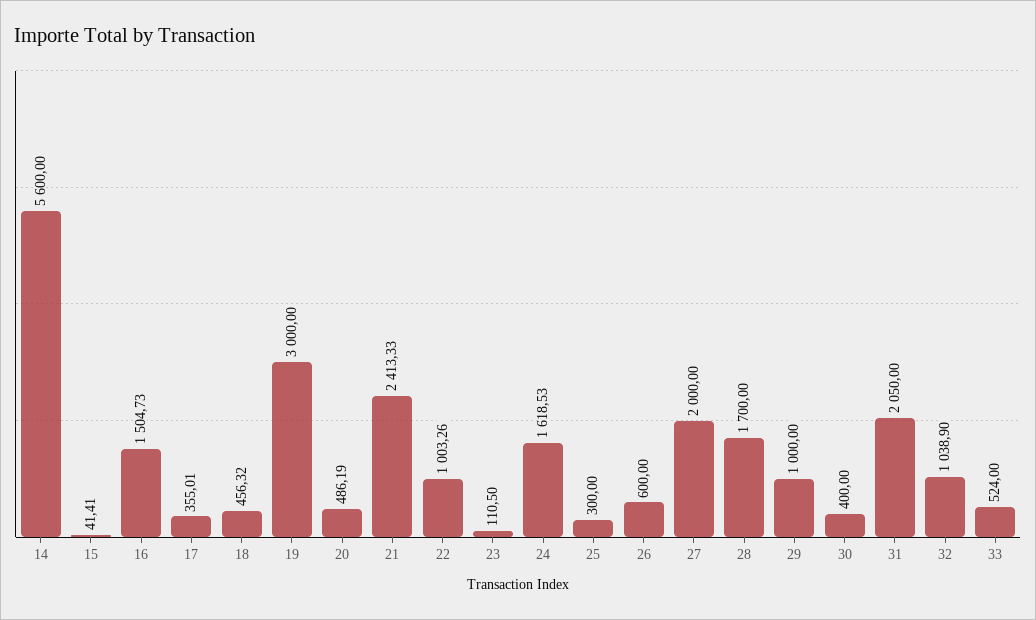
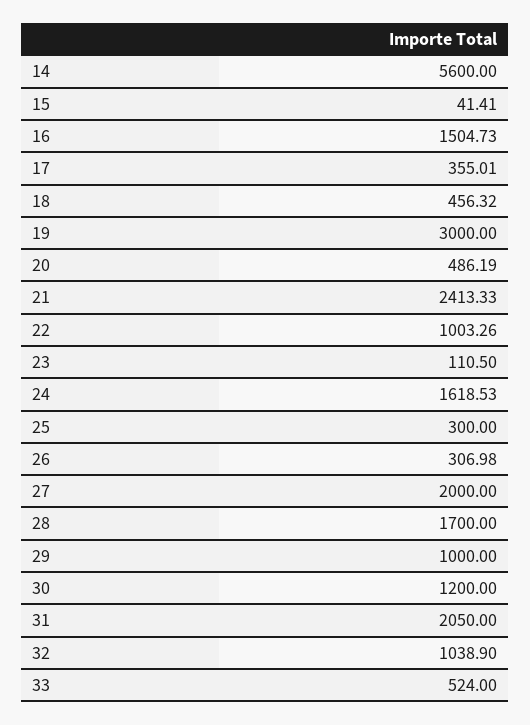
26: 600 -> 306.98
30: 400 -> 1200

